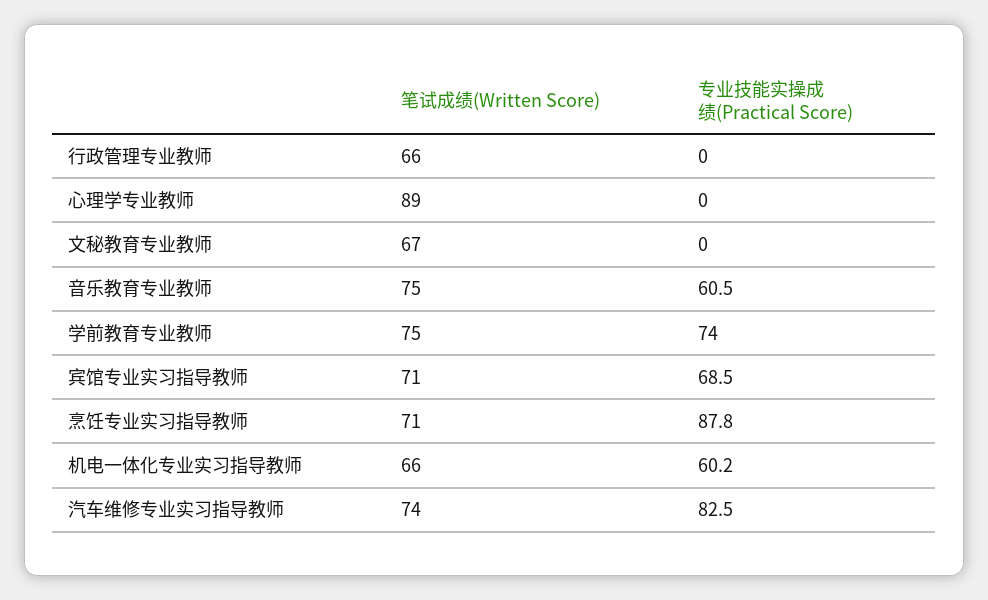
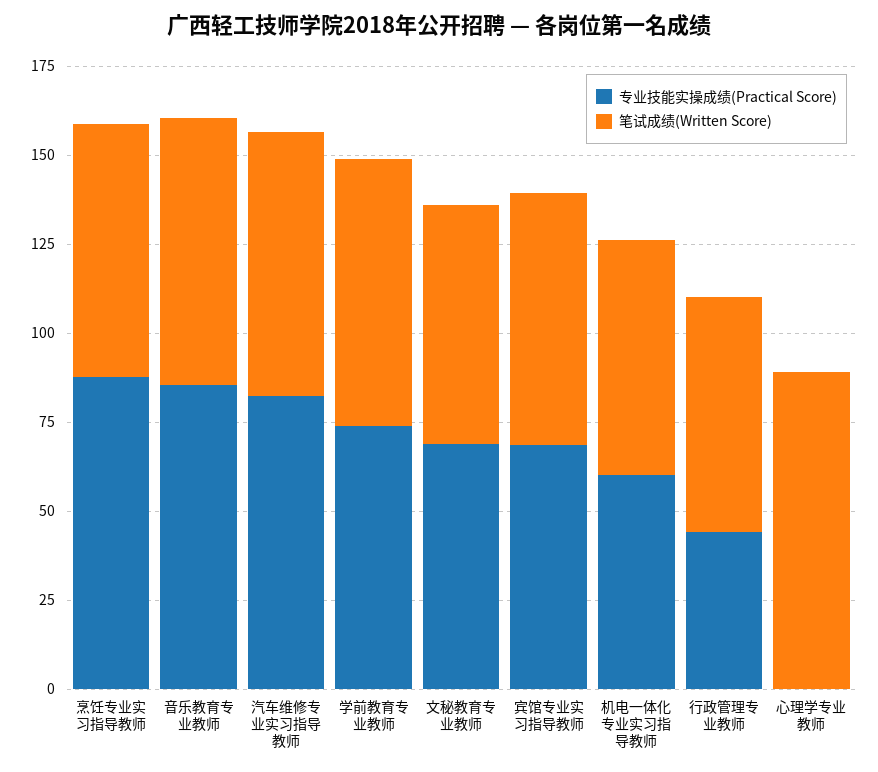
专业技能实操成绩(Practical Score), 行政管理专业教师: 0 -> 45
专业技能实操成绩(Practical Score), 文秘教育专业教师: 0 -> 70
专业技能实操成绩(Practical Score), 音乐教育专业教师: 60.5 -> 85

